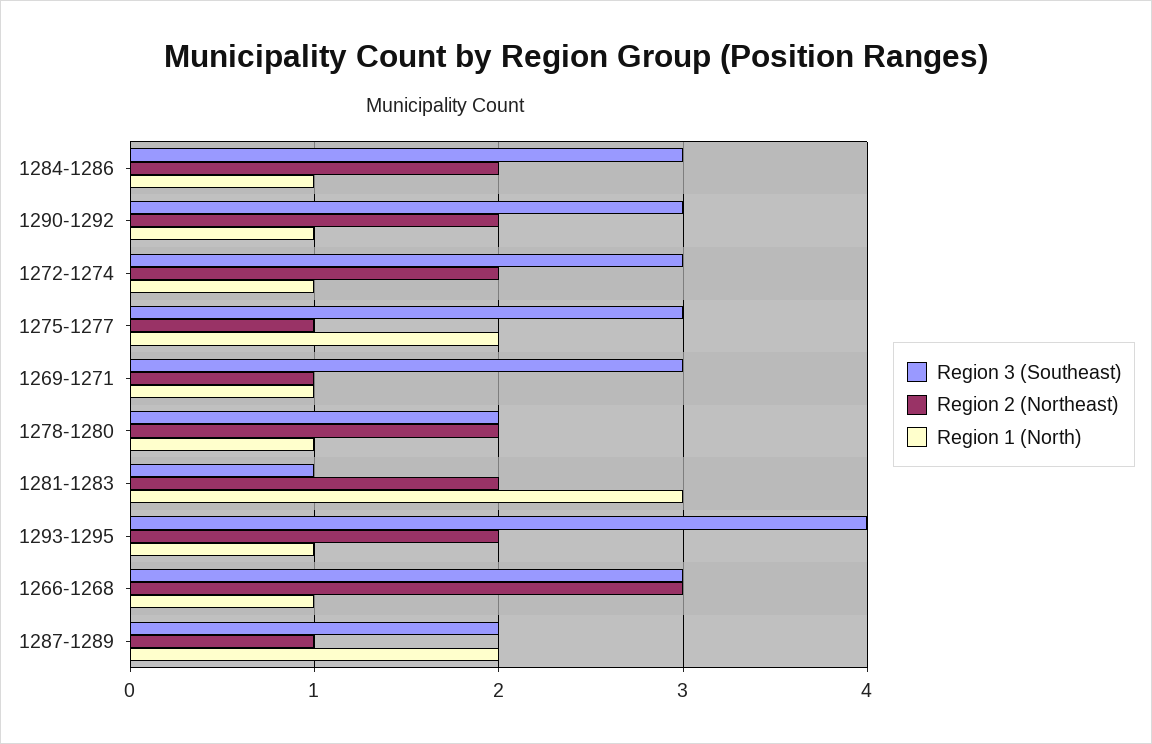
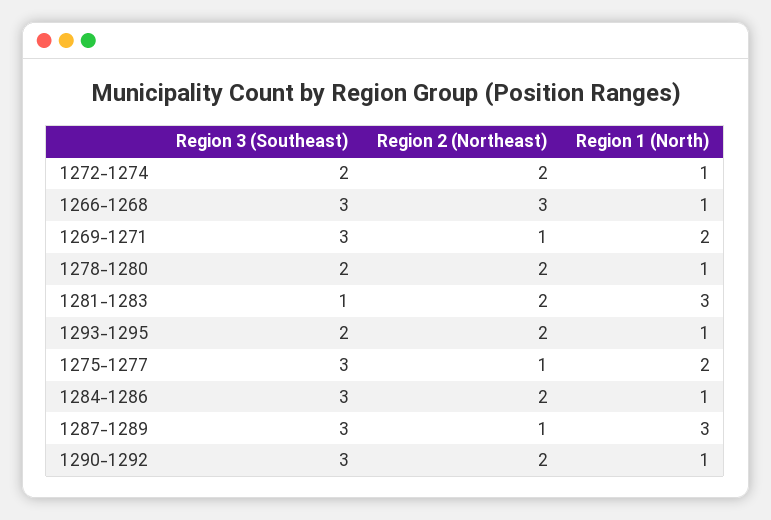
Region 3 (Southeast), 1272-1274: 3 -> 2
Region 1 (North), 1269-1271: 1 -> 2
Region 3 (Southeast), 1293-1295: 4 -> 2
Region 3 (Southeast), 1287-1289: 2 -> 3
Region 1 (North), 1287-1289: 2 -> 3

